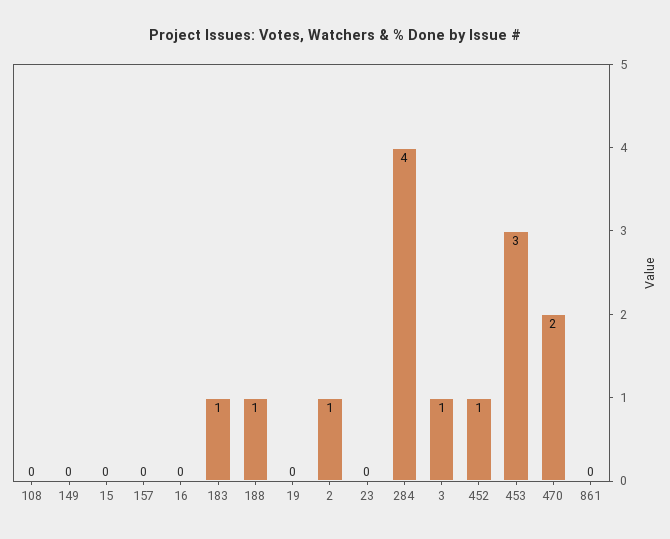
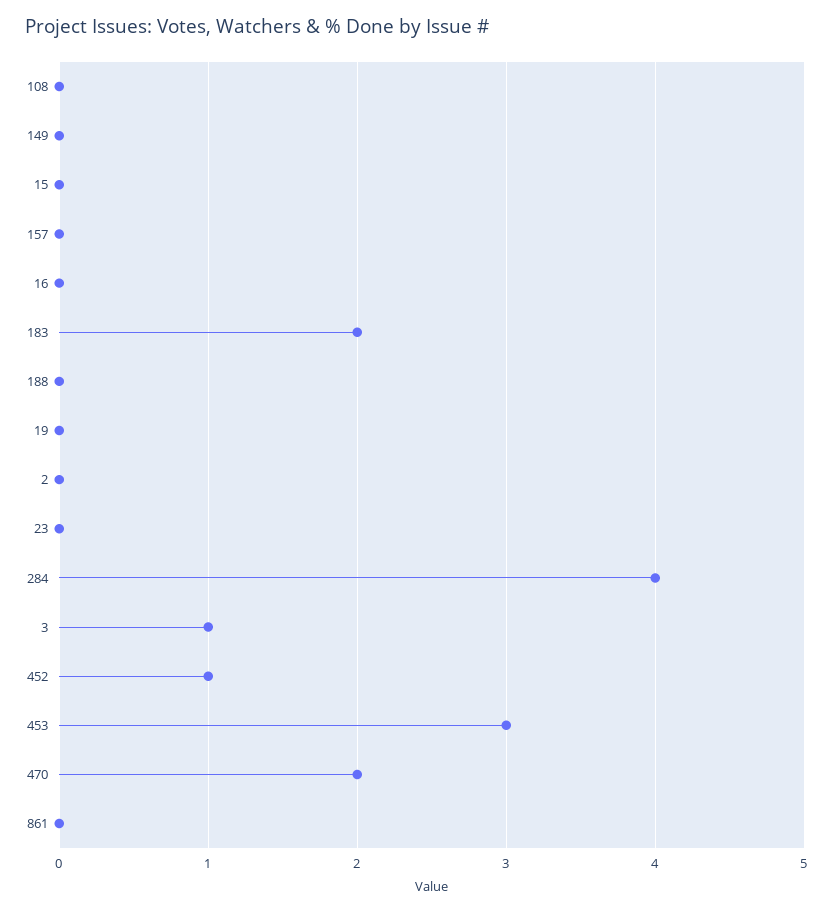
183: 1 -> 2
188: 1 -> 0
2: 1 -> 0

